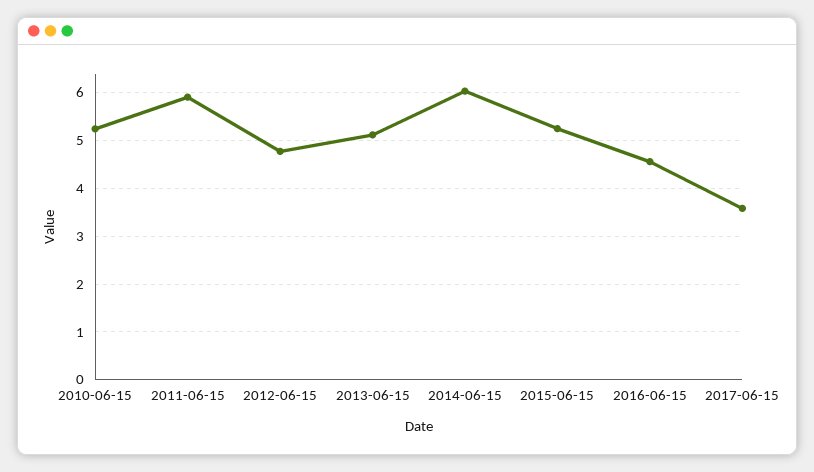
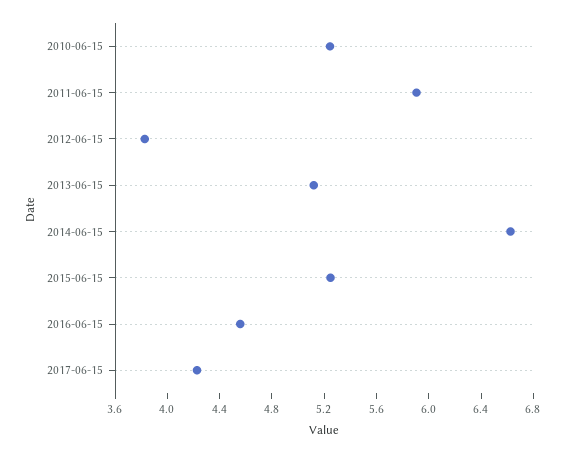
2012-06-15: 4.8 -> 3.8
2014-06-15: 6 -> 6.6
2017-06-15: 3.6 -> 4.2

